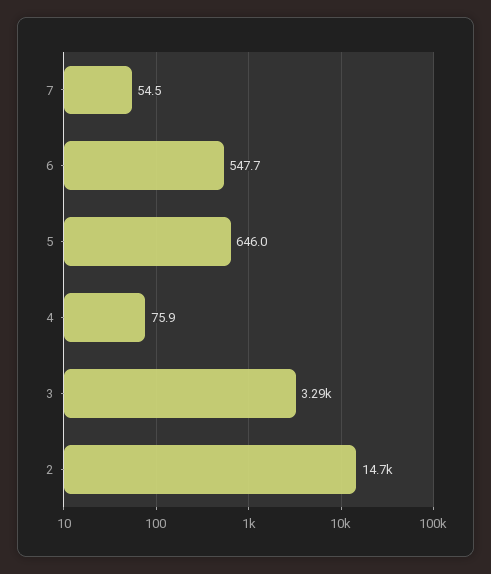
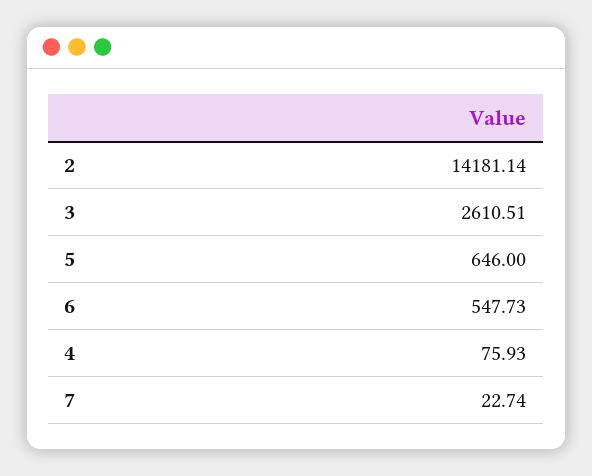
7: 54.5 -> 22.74
3: 3290 -> 2610.51
2: 14700 -> 14181.14

